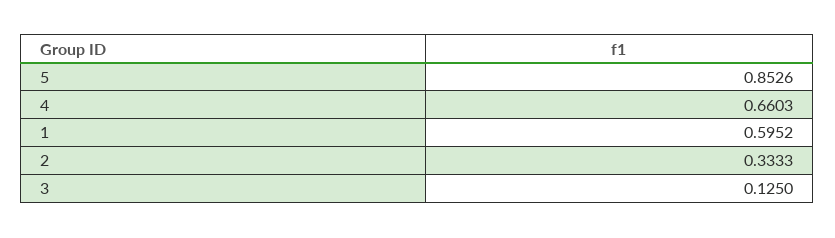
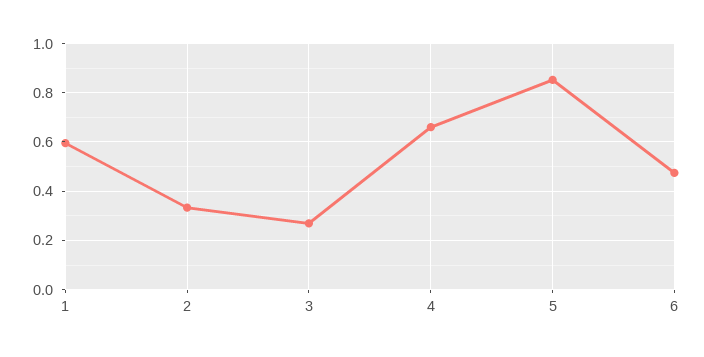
3: 0.125 -> 0.275
6: none -> 0.475

